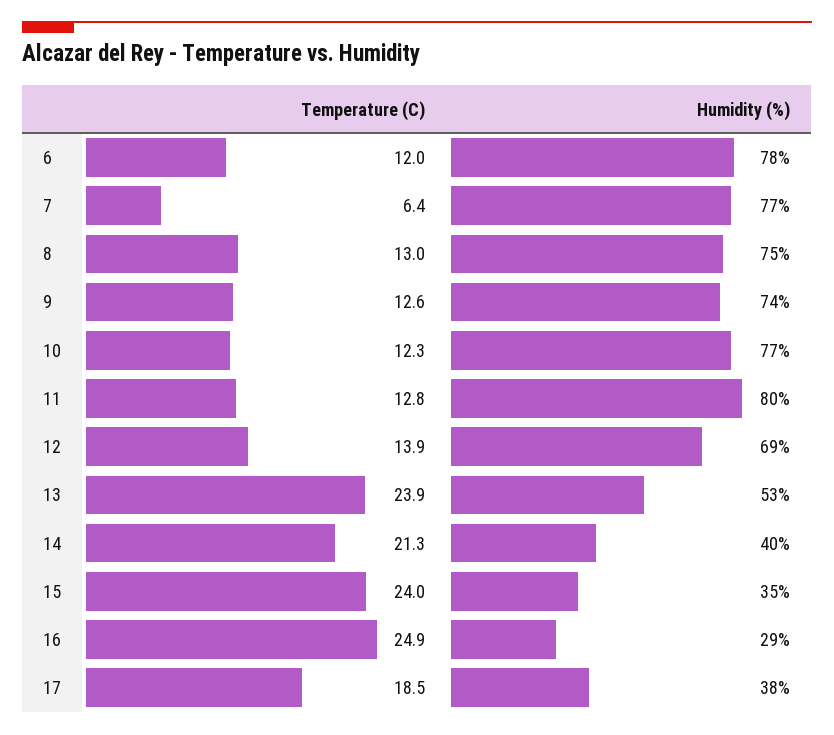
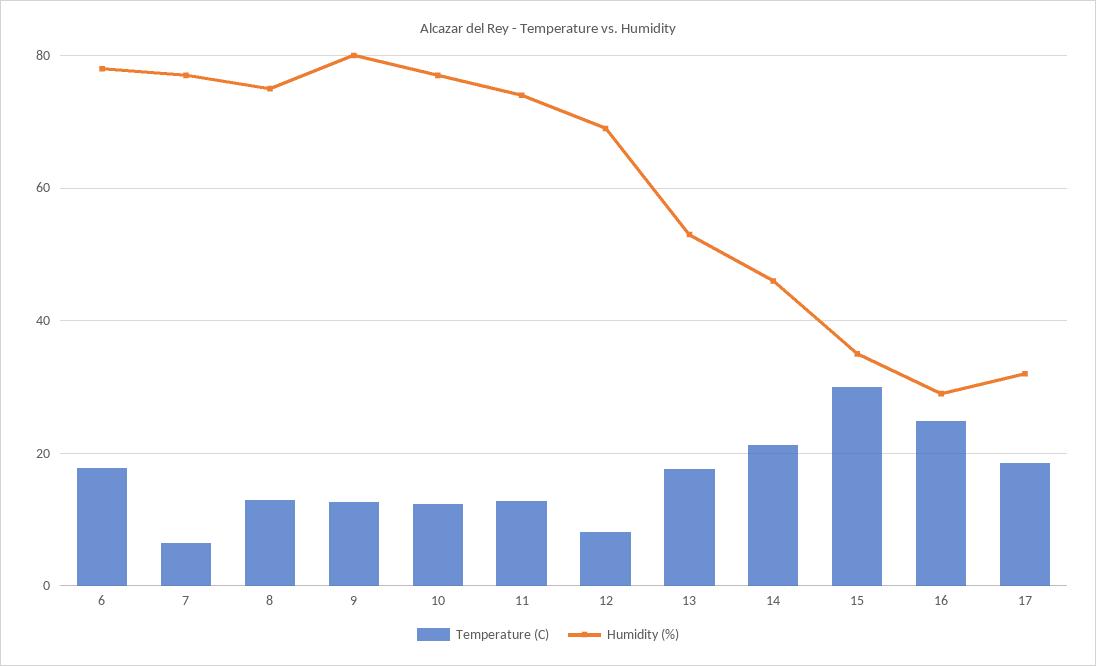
Temperature (C), 6: 12 -> 18
Humidity (%), 9: 74 -> 80
Humidity (%), 11: 80 -> 74
Temperature (C), 12: 13.9 -> 8
Temperature (C), 13: 23.9 -> 18
Humidity (%), 14: 40 -> 46
Temperature (C), 15: 24 -> 30
Humidity (%), 17: 38 -> 32

